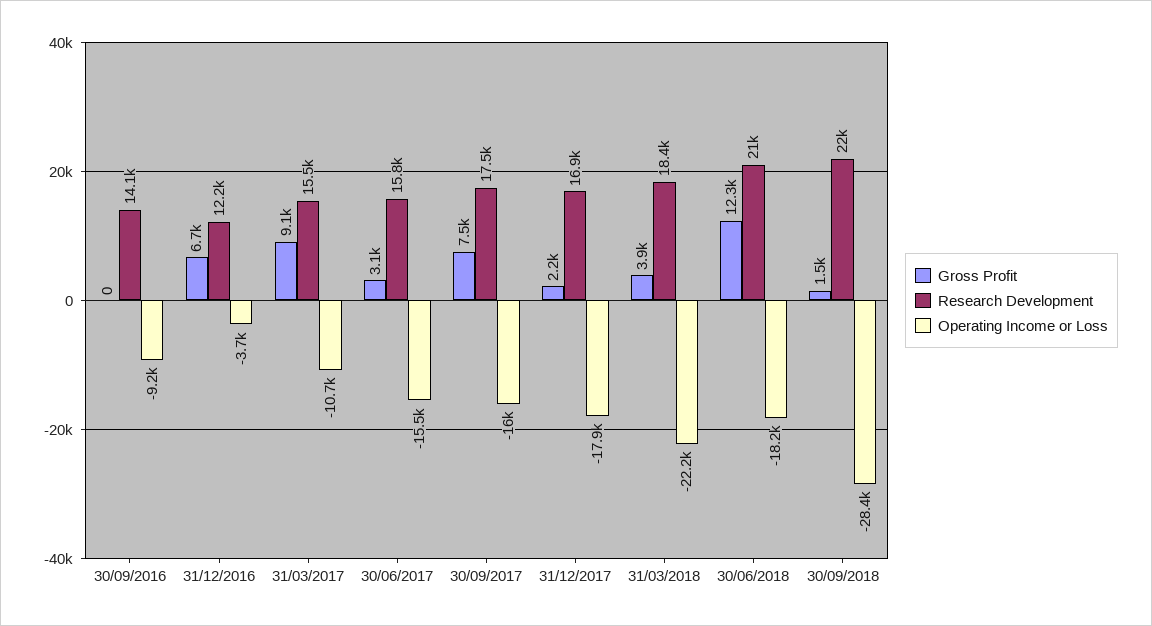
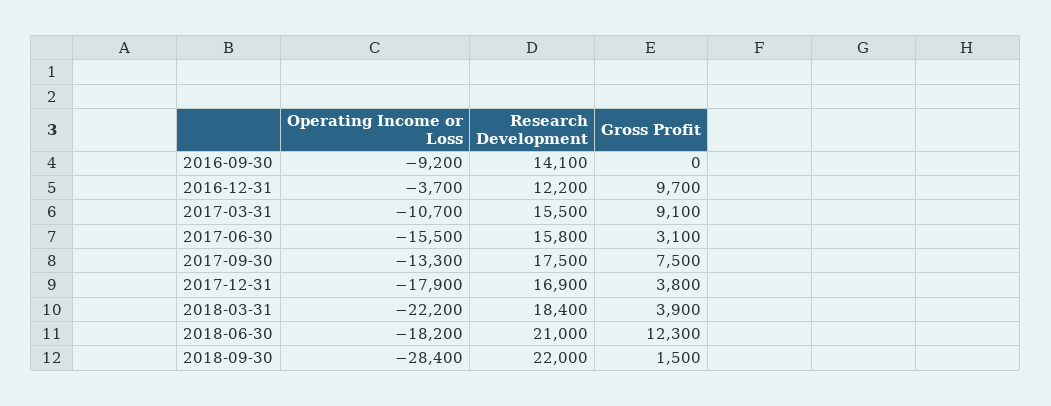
Gross Profit, 31/12/2016: 6700 -> 9700
Operating Income or Loss, 30/09/2017: -16000 -> -13300
Gross Profit, 31/12/2017: 2200 -> 3800

